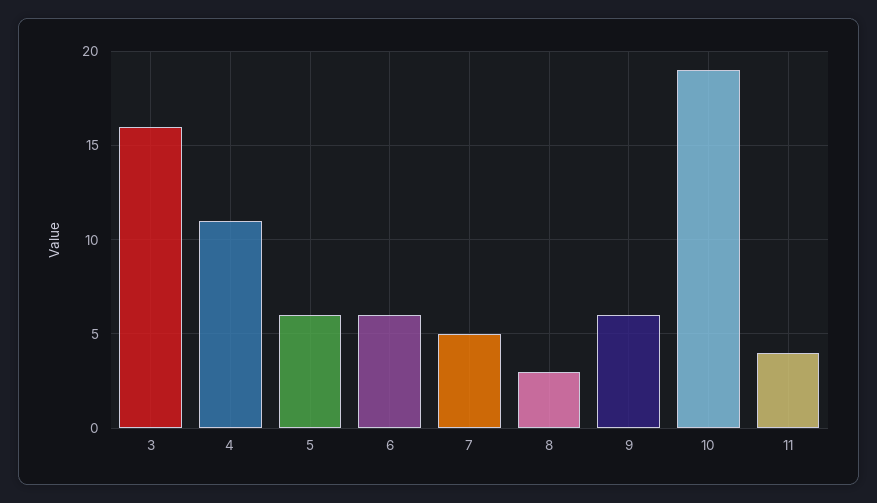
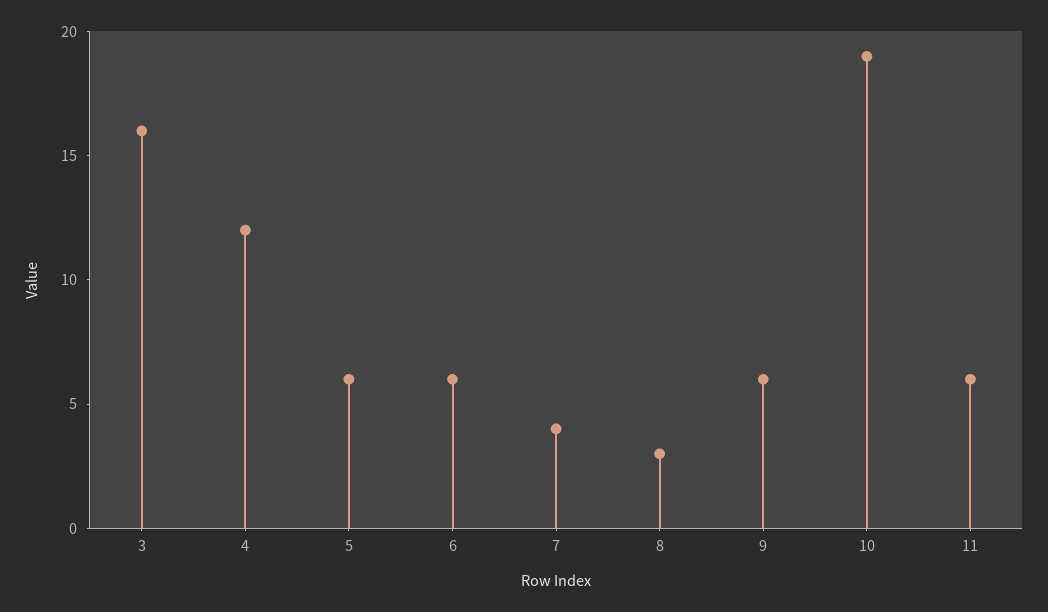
4: 11 -> 12
7: 5 -> 4
11: 4 -> 6

